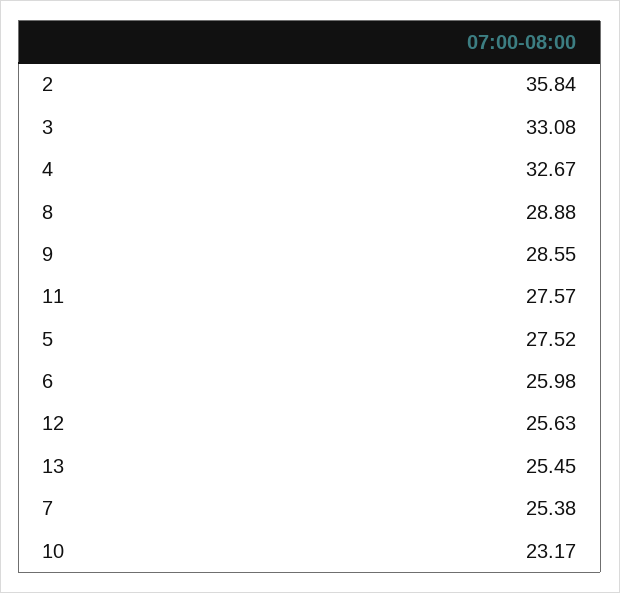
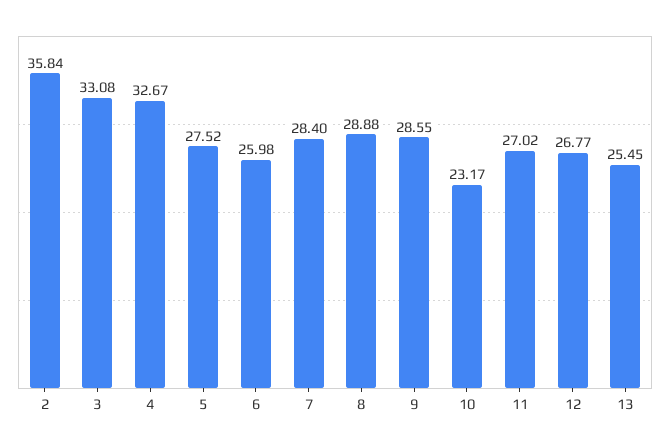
11: 27.57 -> 27.02
12: 25.63 -> 26.77
7: 25.38 -> 28.4

